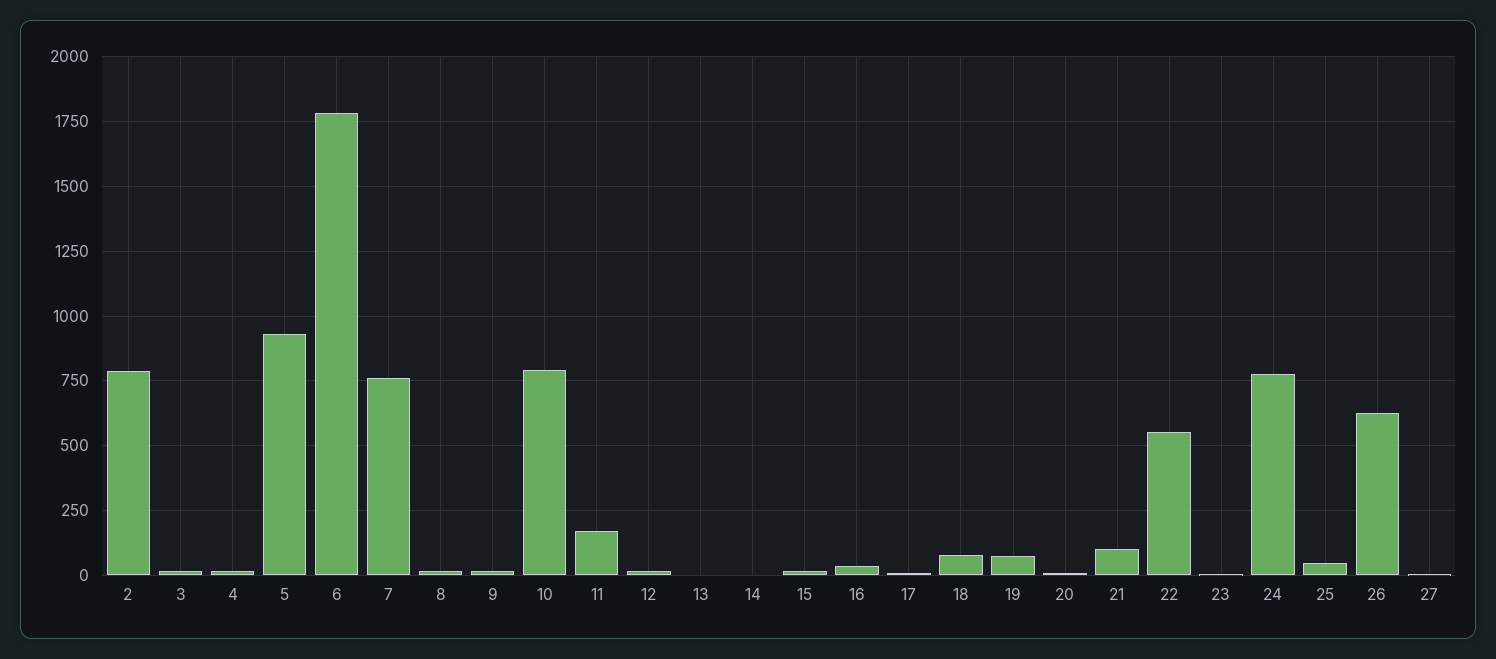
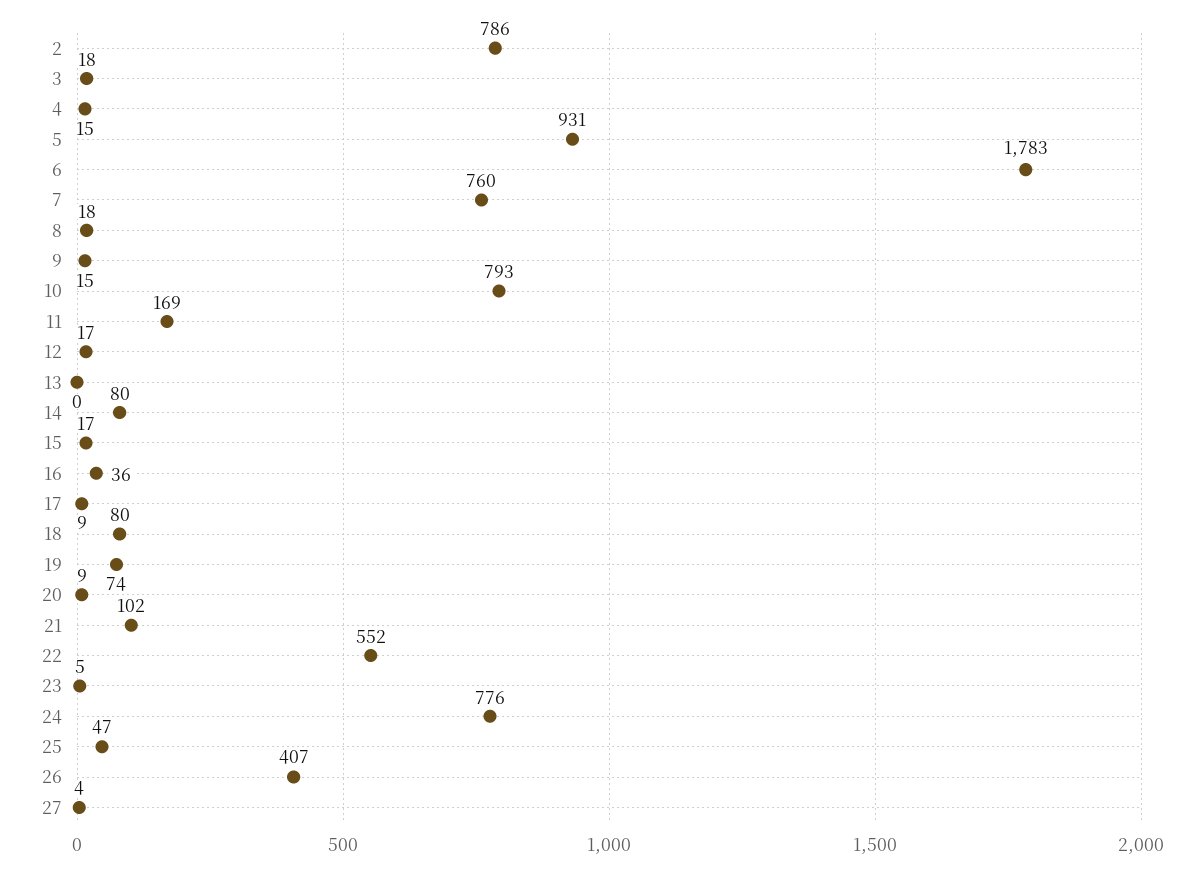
14: 0 -> 80
26: 625 -> 407

